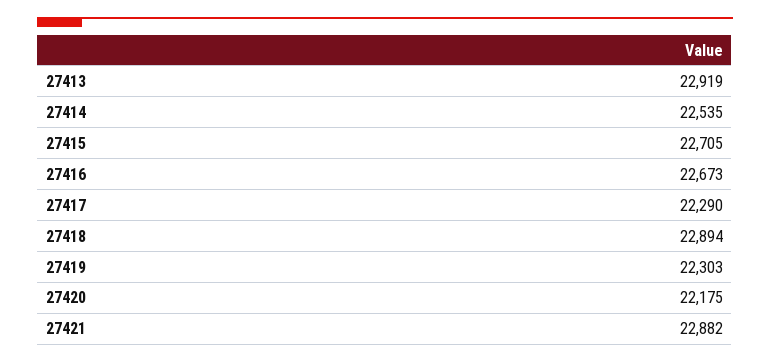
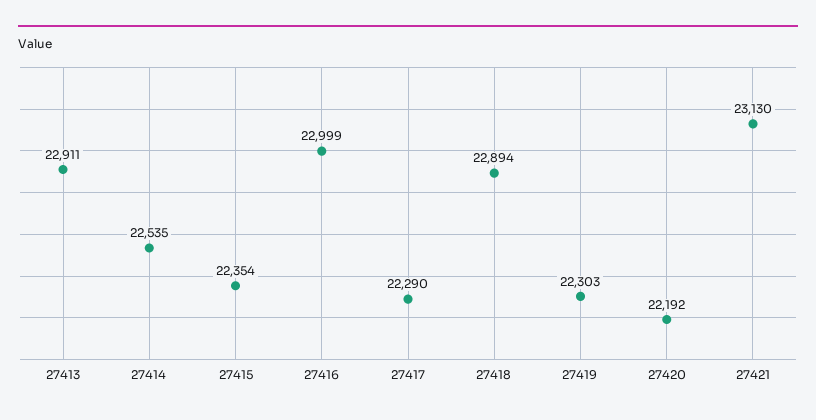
27413: 22919 -> 22911
27415: 22705 -> 22354
27416: 22673 -> 22999
27420: 22175 -> 22192
27421: 22882 -> 23130

